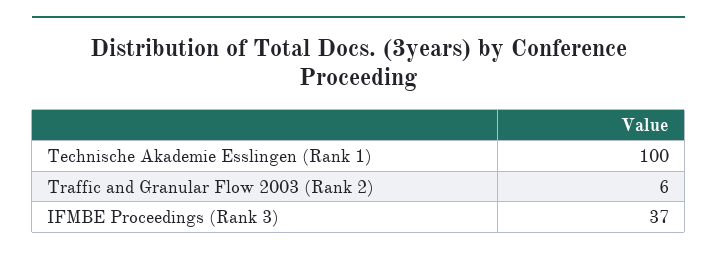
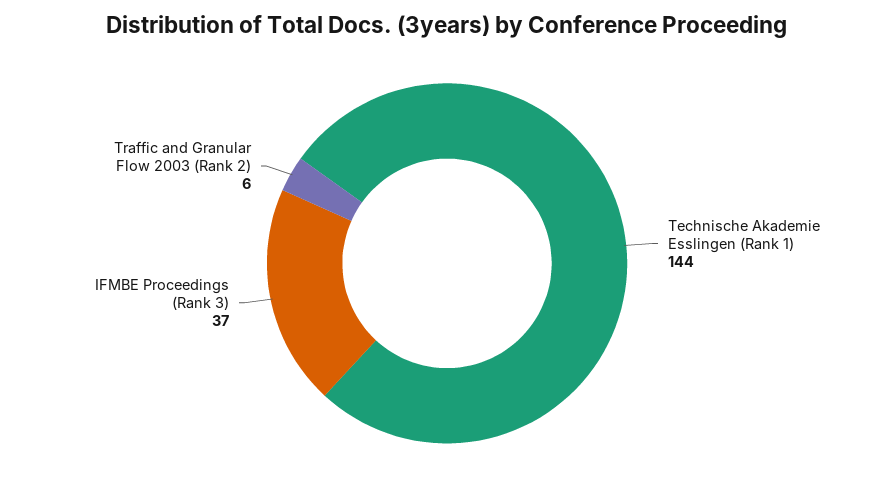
Technische Akademie Esslingen (Rank 1): 100 -> 144

